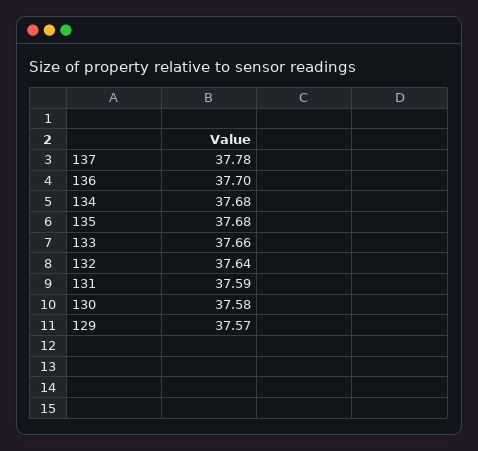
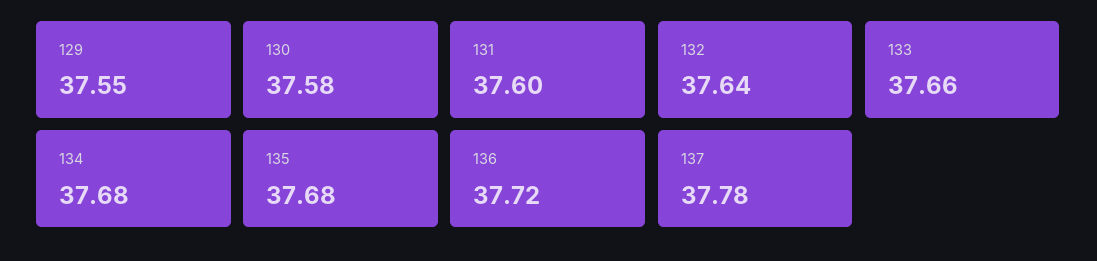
136: 37.7 -> 37.72
131: 37.59 -> 37.6
129: 37.57 -> 37.55

